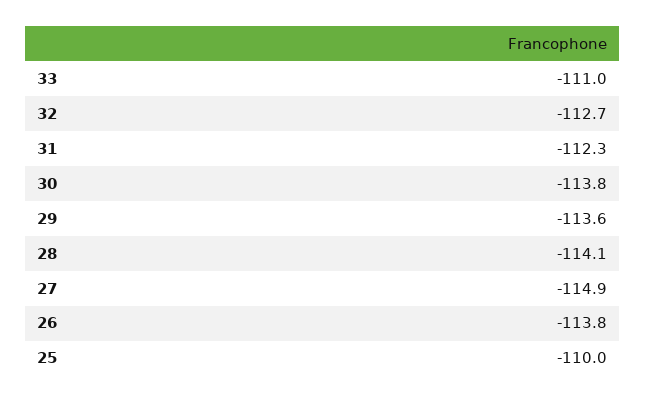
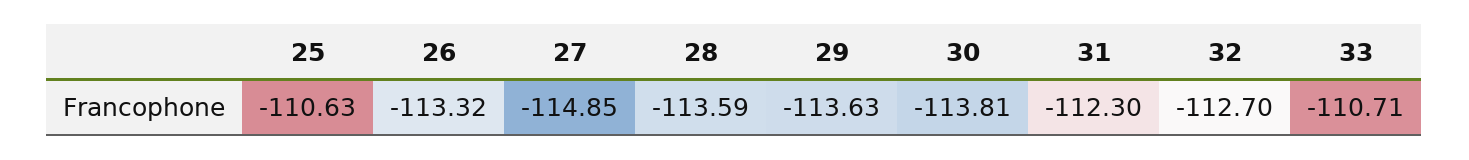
33: -111 -> -110.71
28: -114.1 -> -113.59
26: -113.8 -> -113.32
25: -110 -> -110.63

